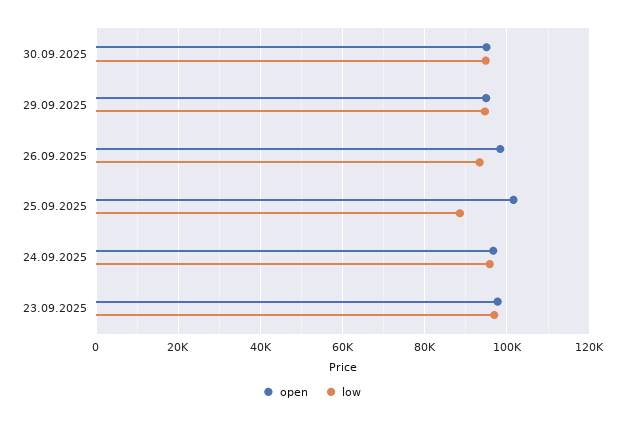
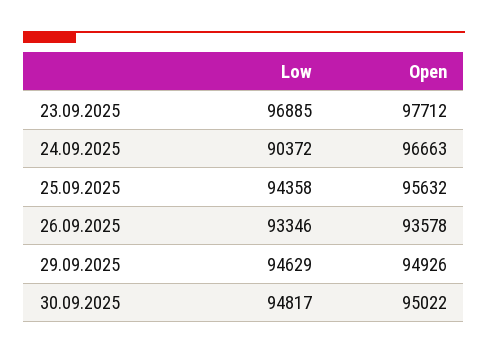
open, 26.09.2025: 98000 -> 93578
open, 25.09.2025: 102000 -> 95632
low, 25.09.2025: 88000 -> 94358
low, 24.09.2025: 96000 -> 90372

